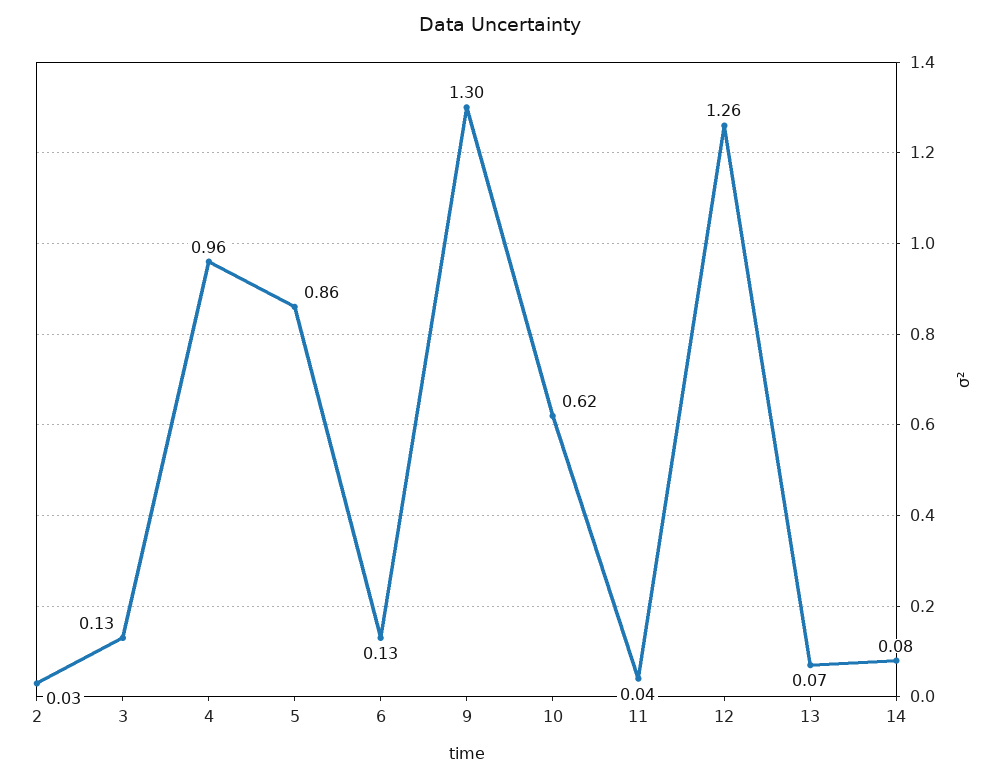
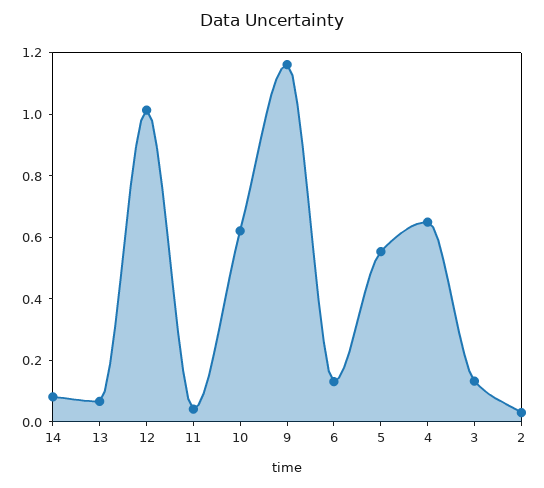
4: 0.96 -> 0.65
5: 0.86 -> 0.55
9: 1.3 -> 1.15
12: 1.26 -> 1

